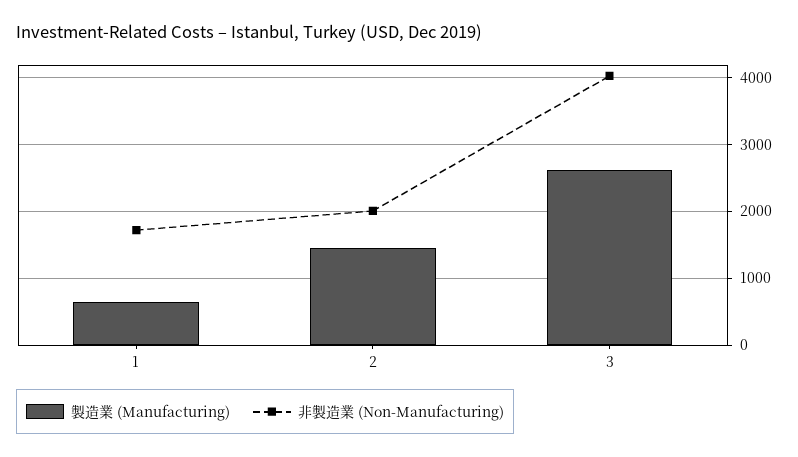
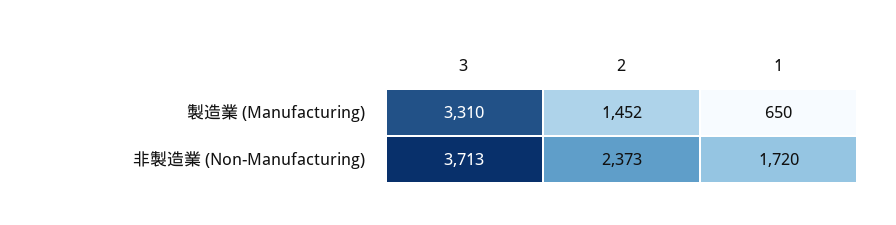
非製造業 (Non-Manufacturing), 2: 2000 -> 2373
製造業 (Manufacturing), 3: 2600 -> 3310
非製造業 (Non-Manufacturing), 3: 4000 -> 3713

